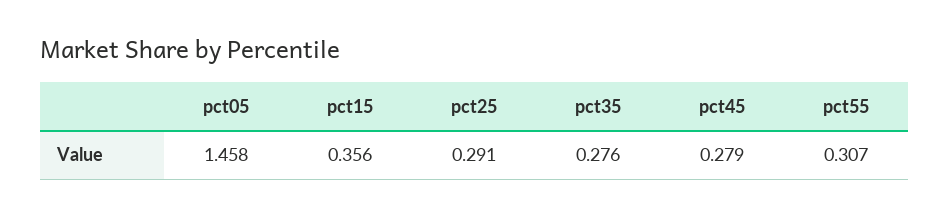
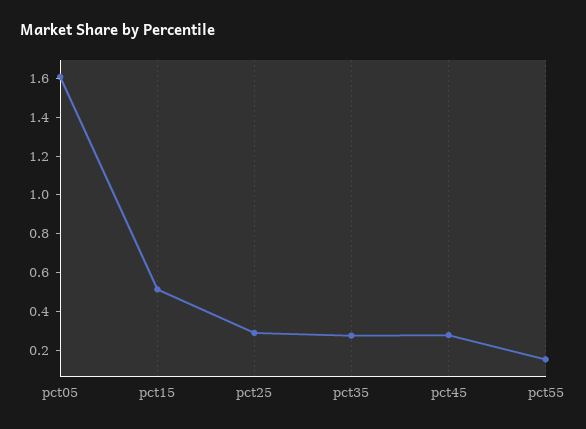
pct05: 1.458 -> 1.6
pct15: 0.356 -> 0.5
pct55: 0.307 -> 0.15

